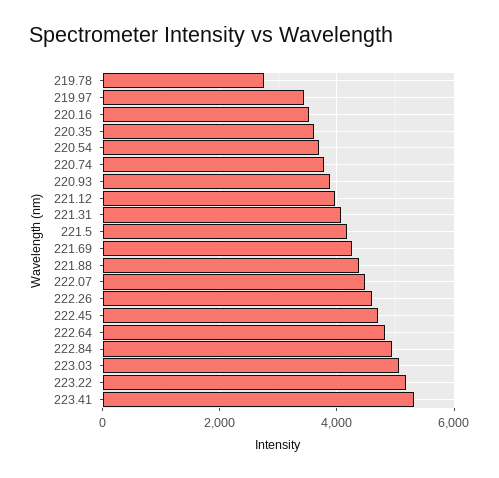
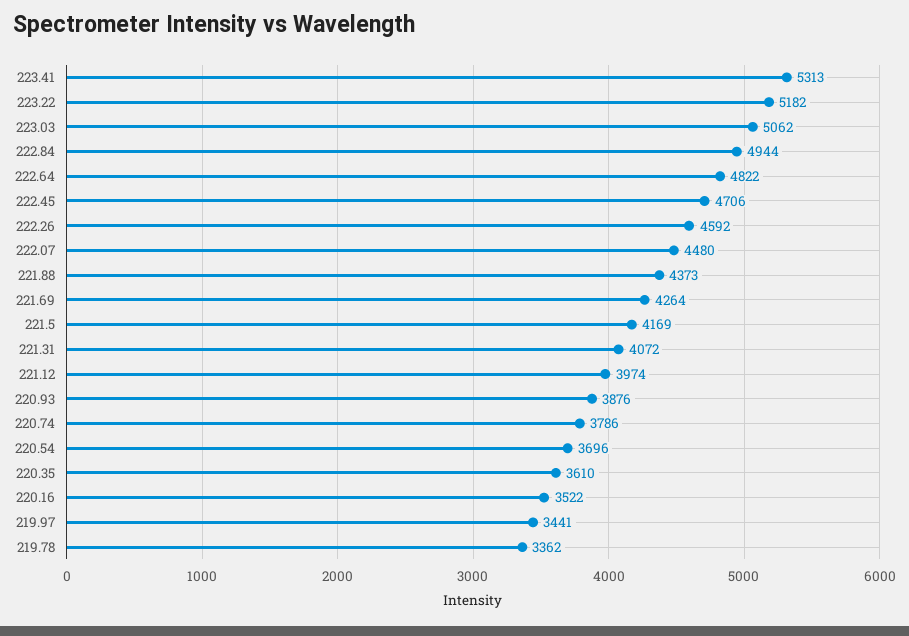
219.78: 2800 -> 3362

